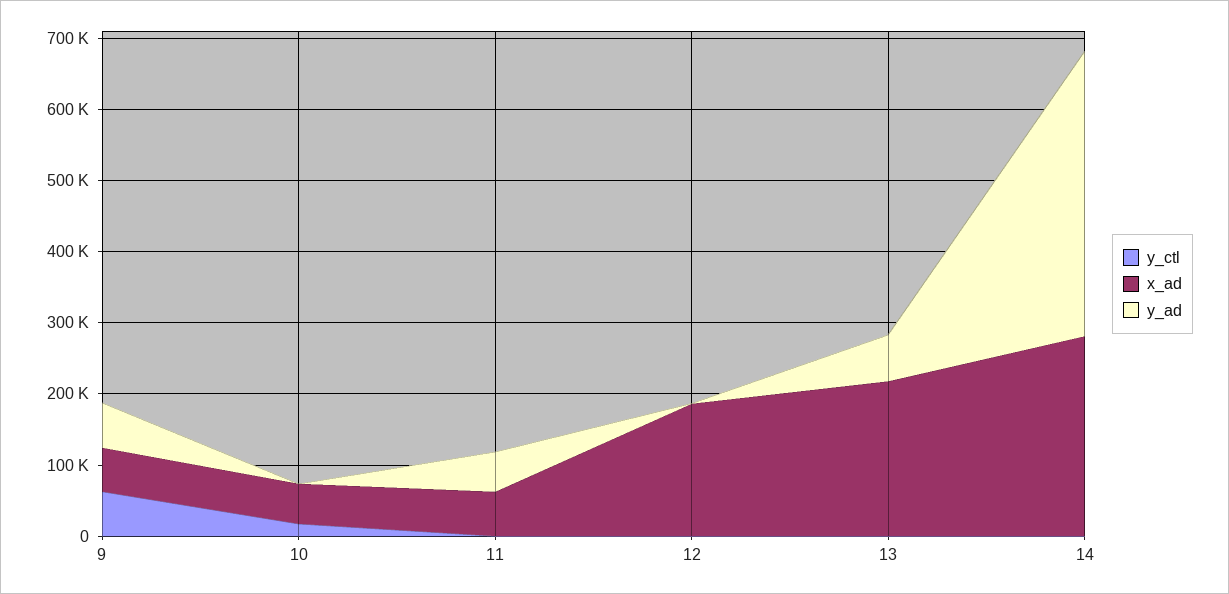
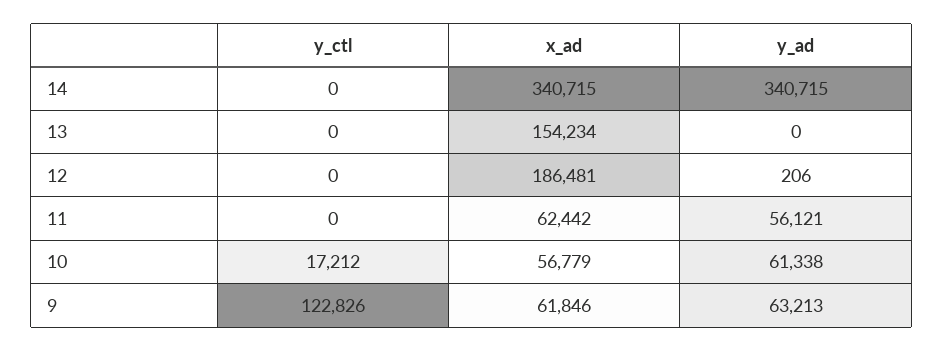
y_ctl, 9: 60000 -> 122826
y_ad, 10: 0 -> 61338
x_ad, 13: 220000 -> 154234
y_ad, 13: 60000 -> 0
x_ad, 14: 280000 -> 340715
y_ad, 14: 400000 -> 340715

